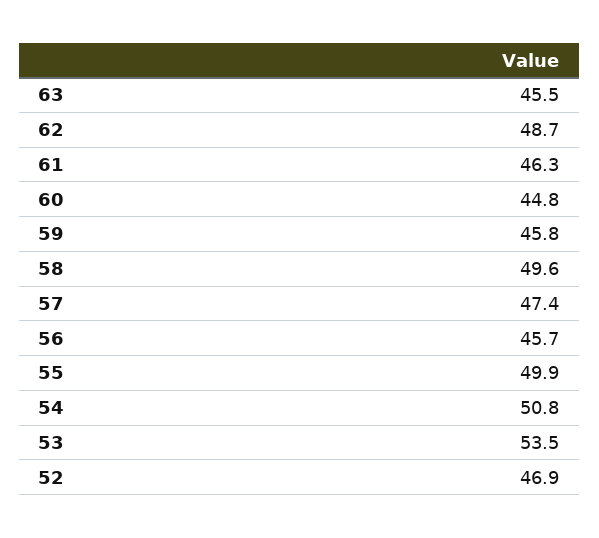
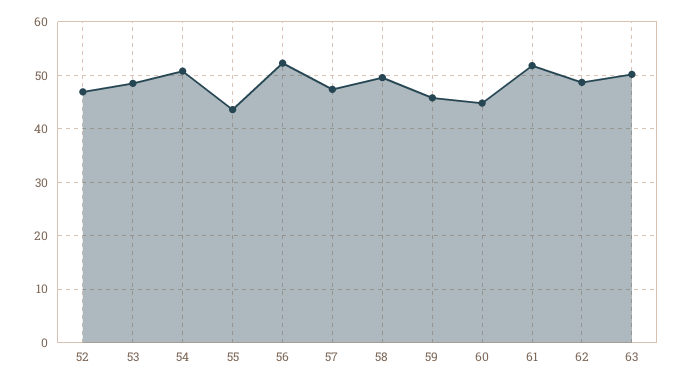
63: 45.5 -> 50
61: 46.3 -> 52
56: 45.7 -> 52
55: 49.9 -> 44
53: 53.5 -> 48

